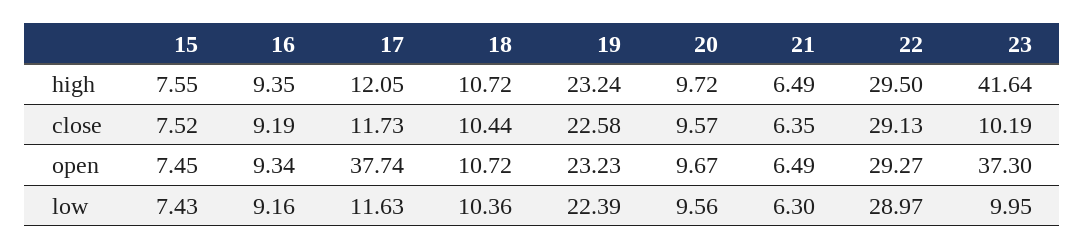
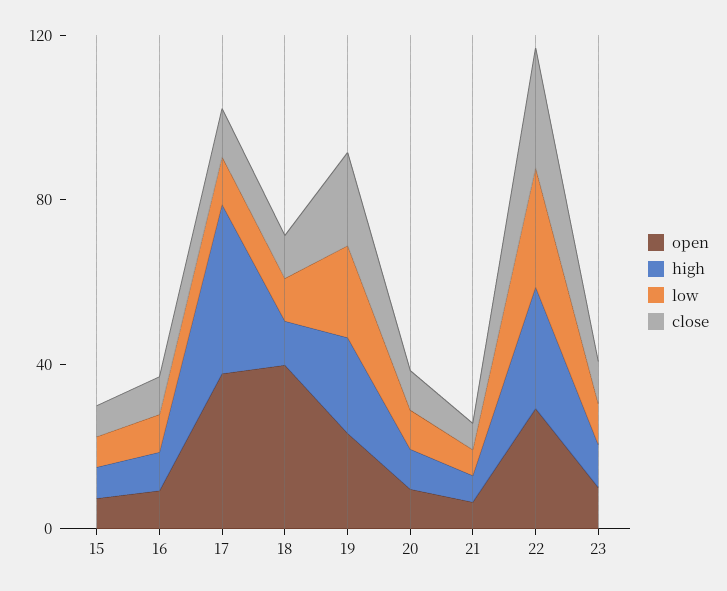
high, 17: 12.05 -> 40
high, 23: 41.64 -> 10
open, 18: 10.72 -> 40
open, 23: 37.3 -> 10

